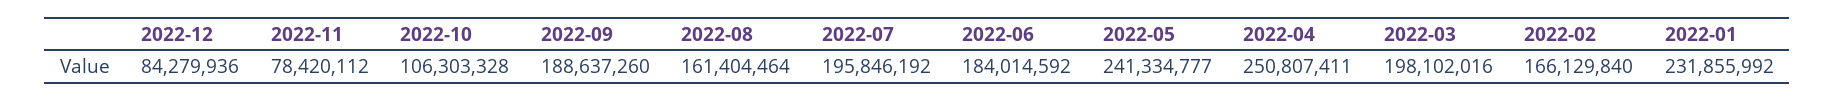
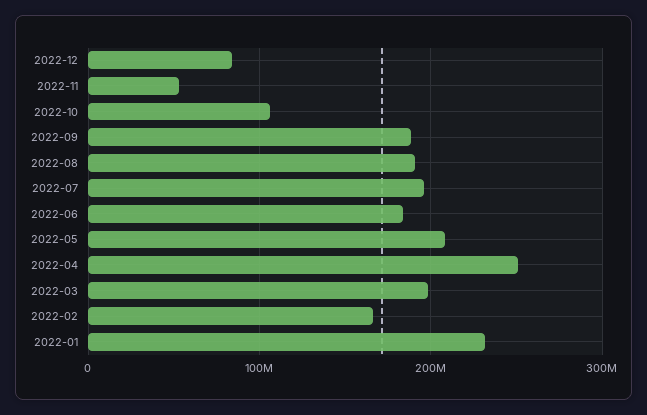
2022-11: 78420112 -> 50000000
2022-08: 161404464 -> 190000000
2022-05: 241334777 -> 210000000

